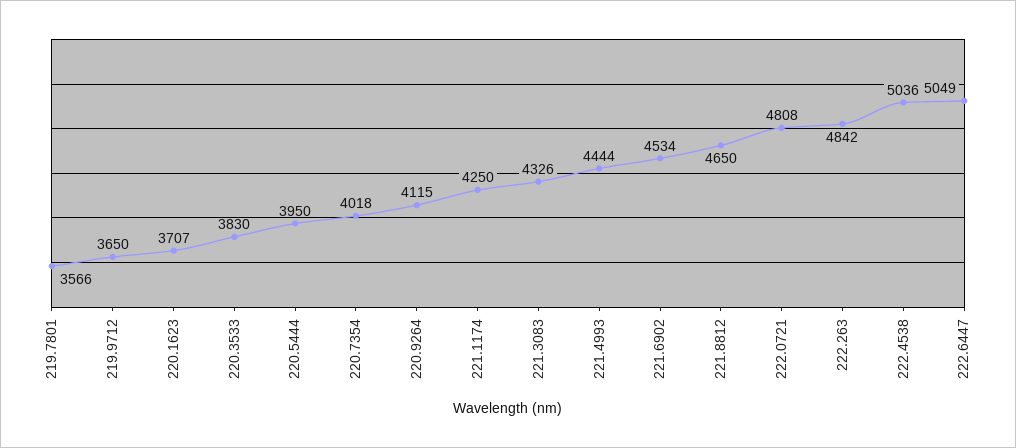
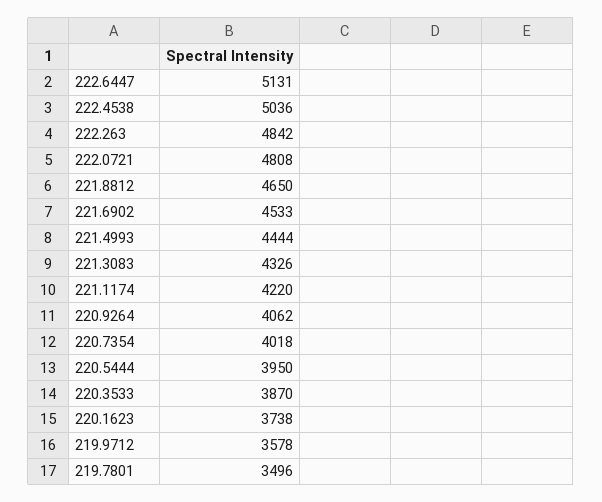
219.7801: 3566 -> 3496
219.9712: 3650 -> 3578
220.1623: 3707 -> 3738
220.3533: 3830 -> 3870
220.9264: 4115 -> 4062
221.1174: 4250 -> 4220
221.6902: 4534 -> 4533
222.6447: 5049 -> 5131

